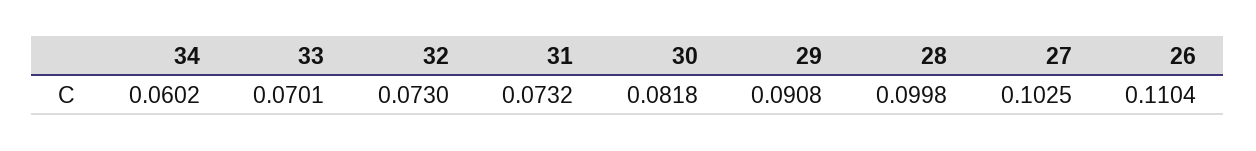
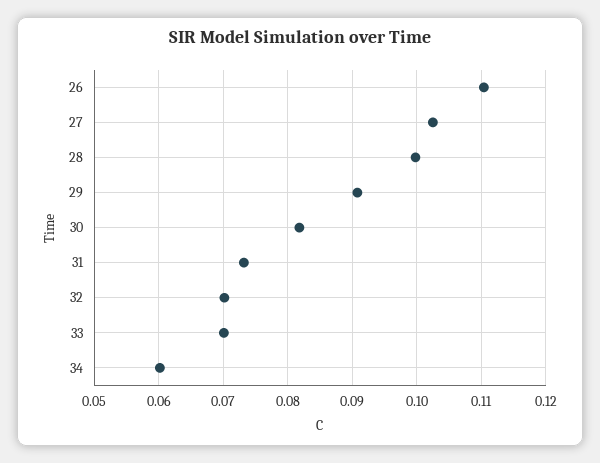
32: 0.073 -> 0.07

